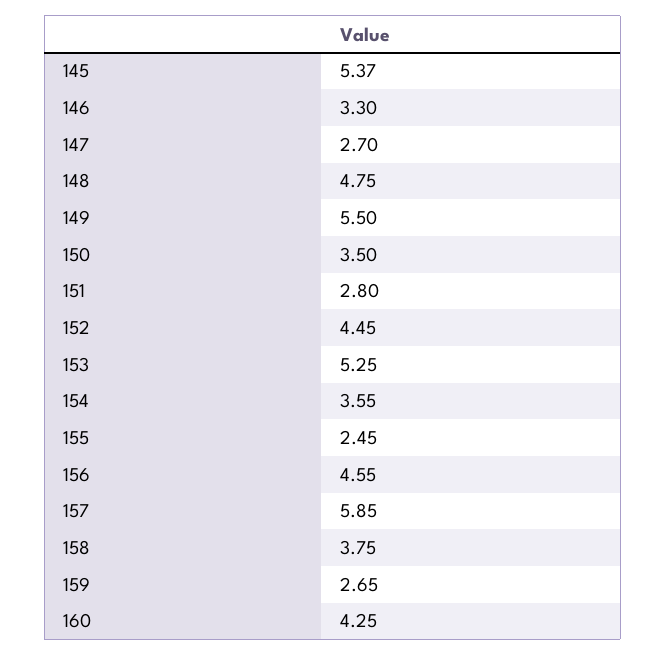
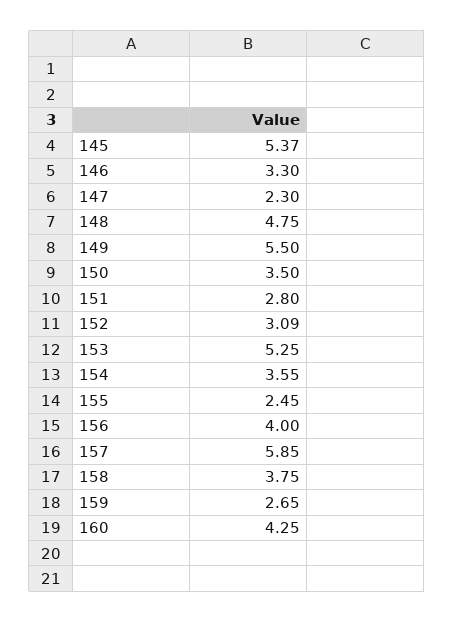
147: 2.7 -> 2.3
152: 4.45 -> 3.09
156: 4.55 -> 4

